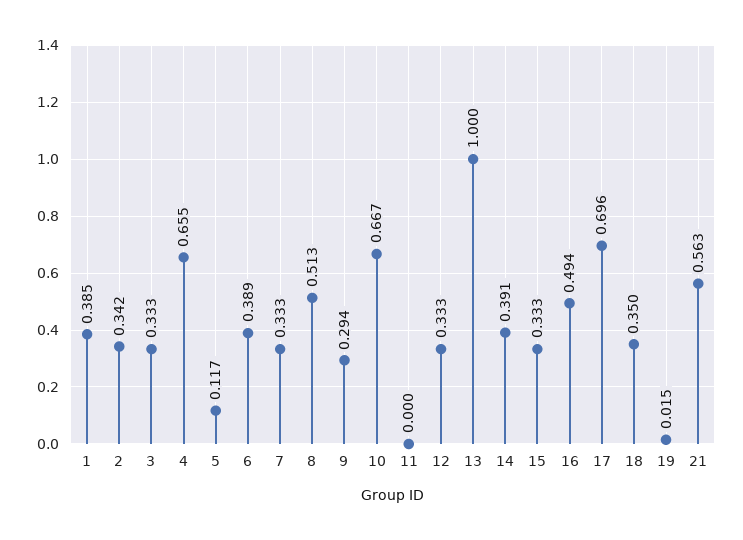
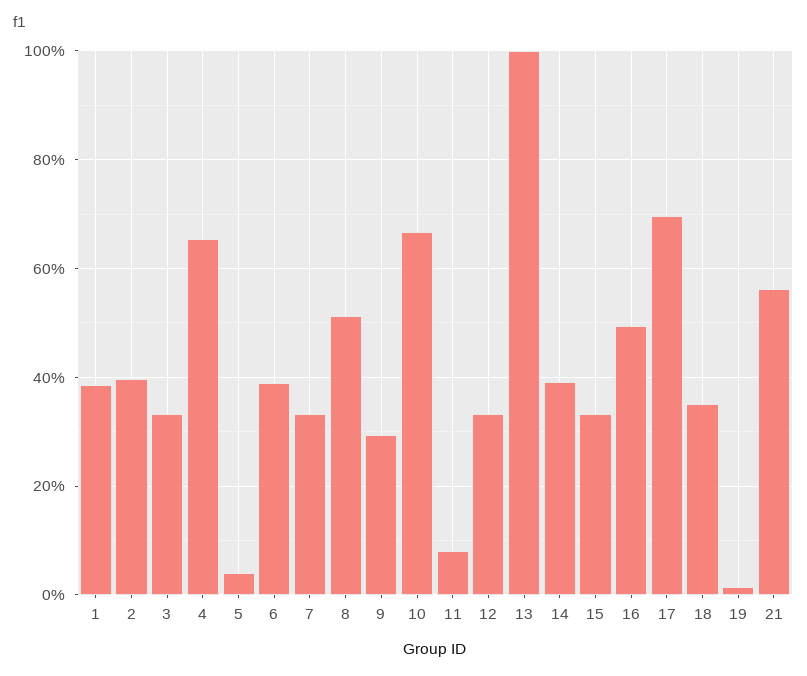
2: 0.342 -> 0.4
5: 0.117 -> 0.04
11: 0 -> 0.08

